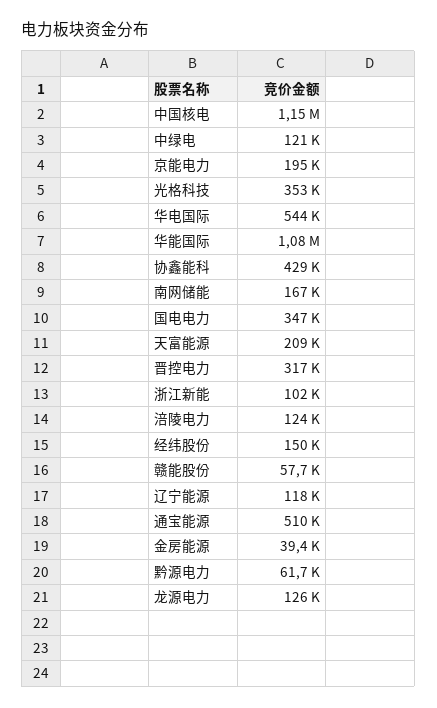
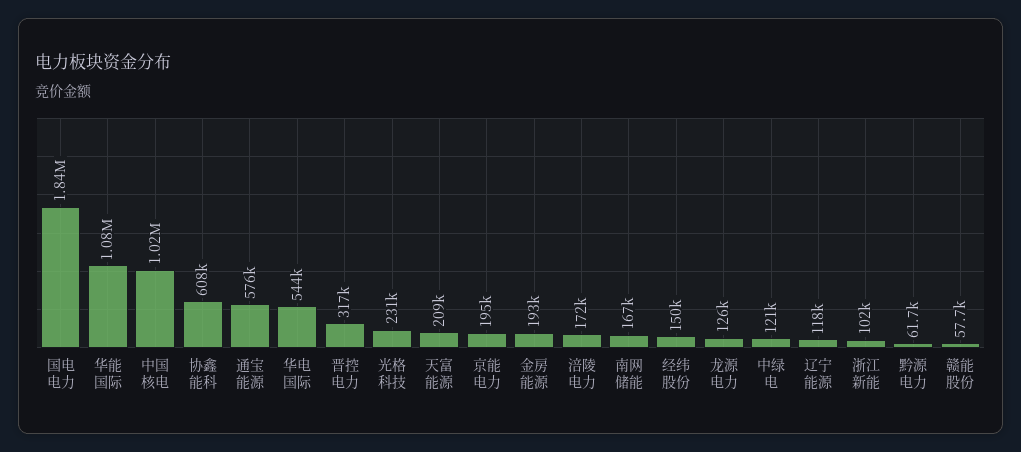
中国核电: 1150000 -> 1020000
光格科技: 353000 -> 231000
协鑫能科: 429000 -> 608000
国电电力: 347000 -> 1840000
涪陵电力: 124000 -> 172000
通宝能源: 510000 -> 576000
金房能源: 39400 -> 193000

